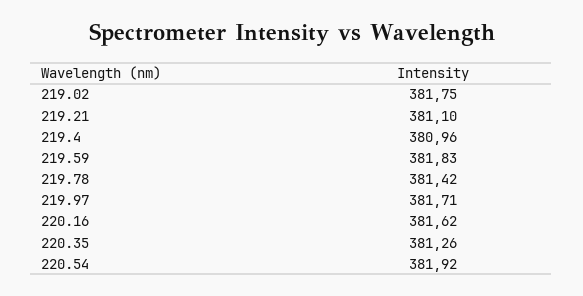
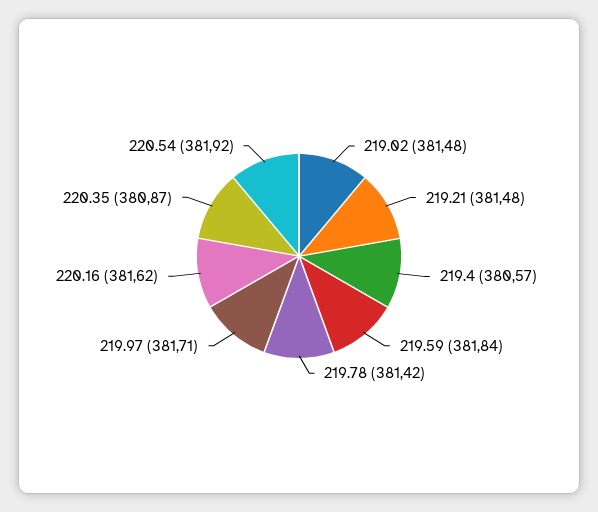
219.02: 381.75 -> 381.48
219.21: 381.1 -> 381.48
219.4: 380.96 -> 380.57
219.59: 381.83 -> 381.84
220.35: 381.26 -> 380.87

